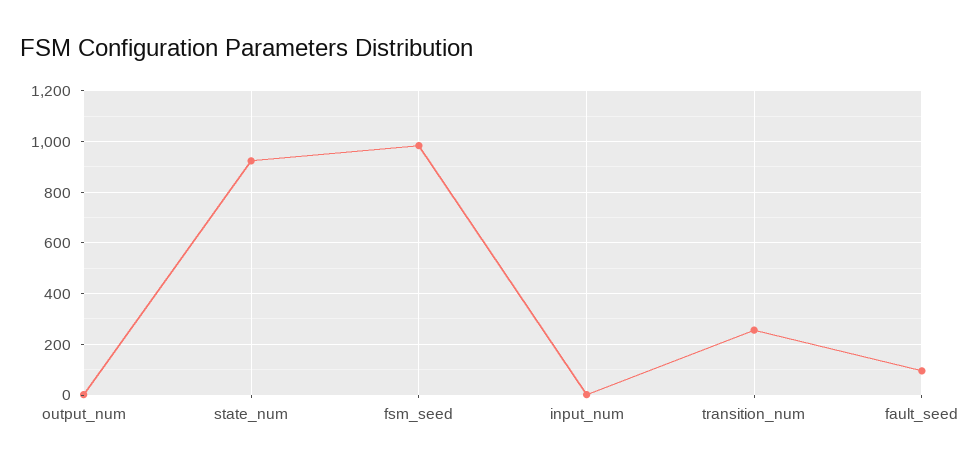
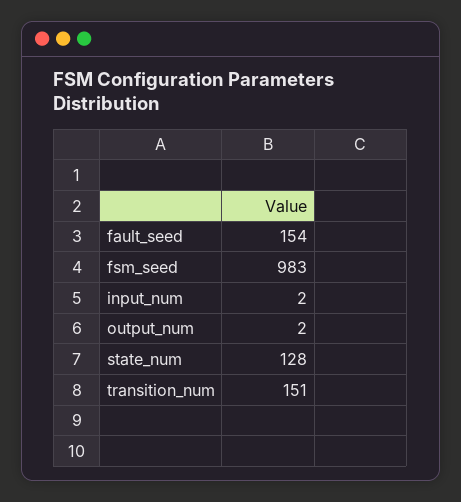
state_num: 925 -> 128
transition_num: 250 -> 151
fault_seed: 100 -> 154

